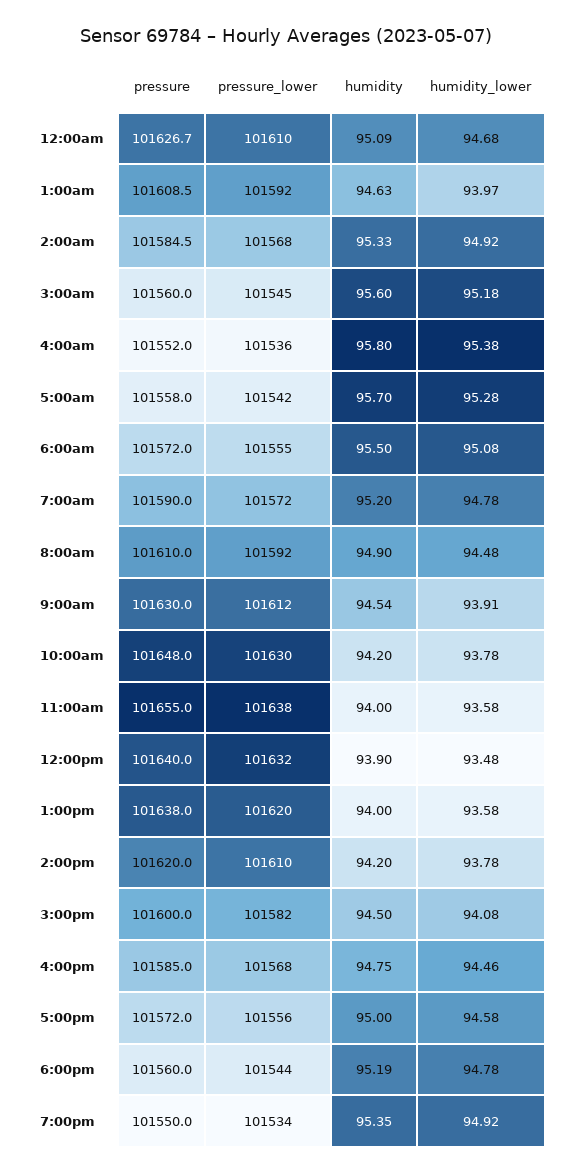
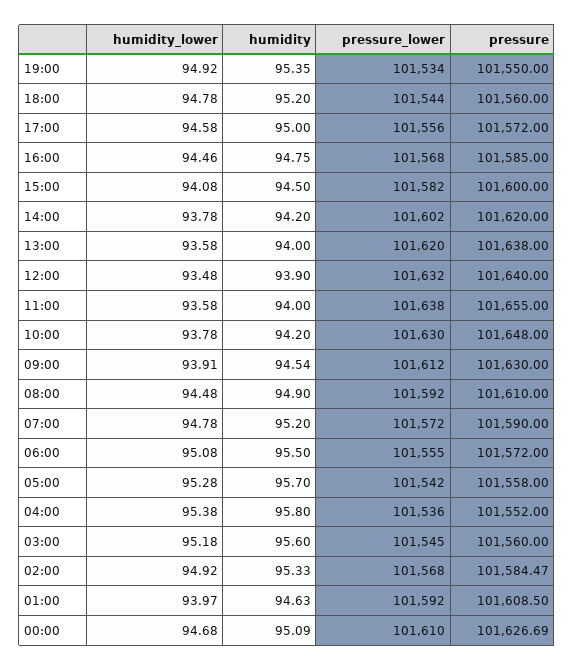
pressure_lower, 2:00pm: 101610 -> 101602
humidity, 6:00pm: 95.19 -> 95.2

